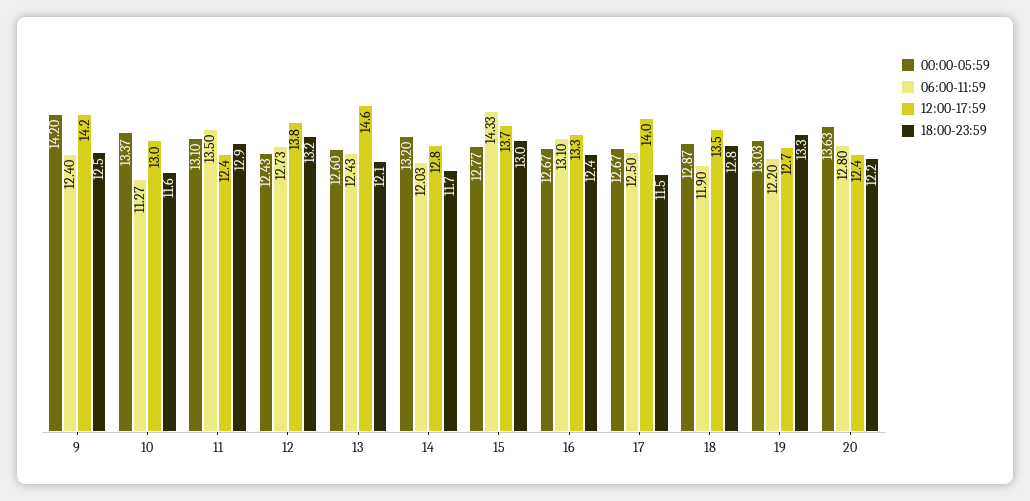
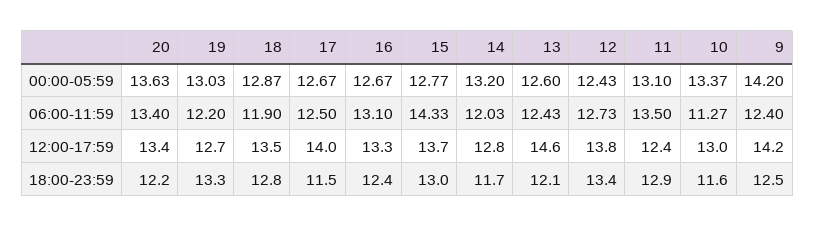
18:00-23:59, 12: 13.2 -> 13.4
06:00-11:59, 20: 12.8 -> 13.4
12:00-17:59, 20: 12.4 -> 13.4

